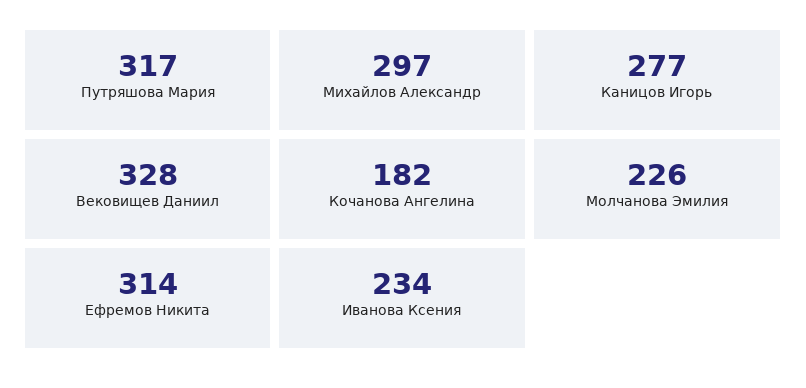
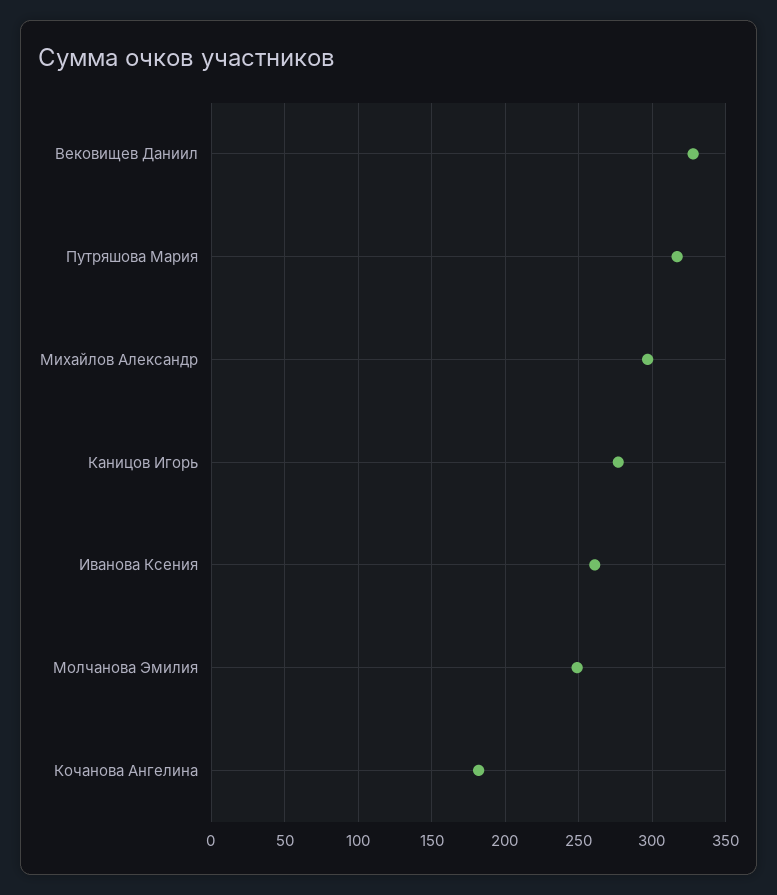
Молчанова Эмилия: 226 -> 250
Ефремов Никита: 314 -> none
Иванова Ксения: 234 -> 260

